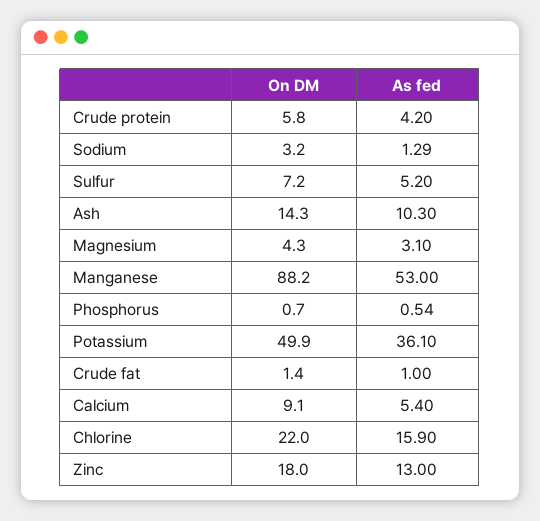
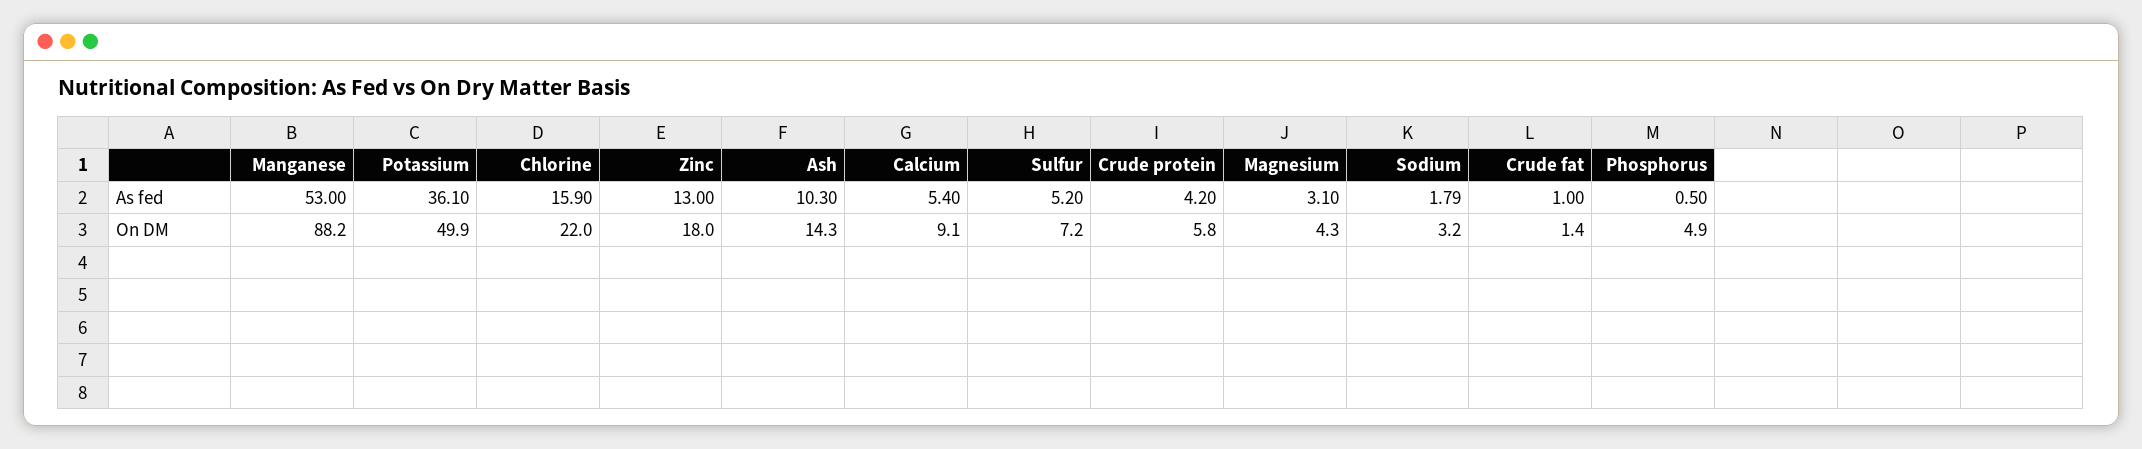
As fed, Sodium: 1.29 -> 1.79
On DM, Phosphorus: 0.7 -> 4.9
As fed, Phosphorus: 0.54 -> 0.5

